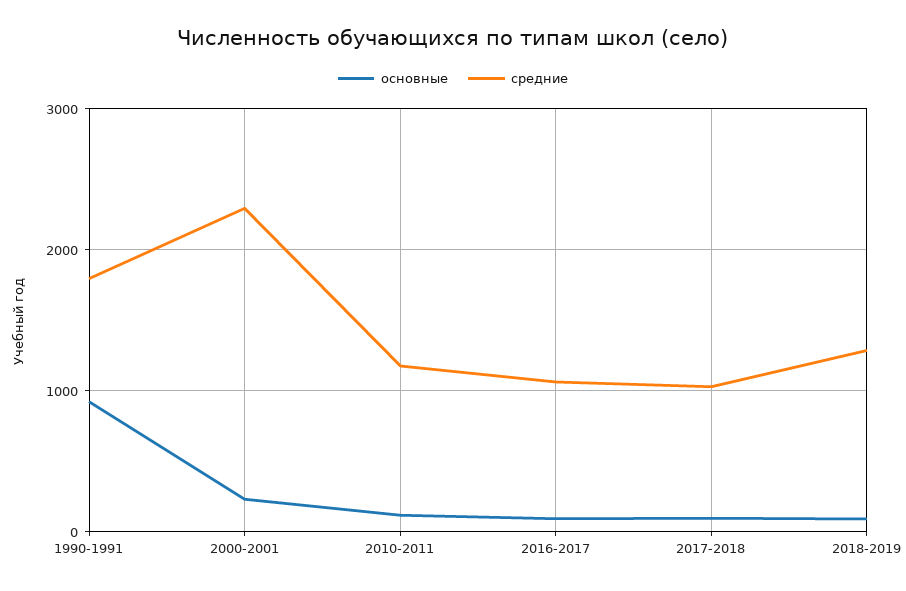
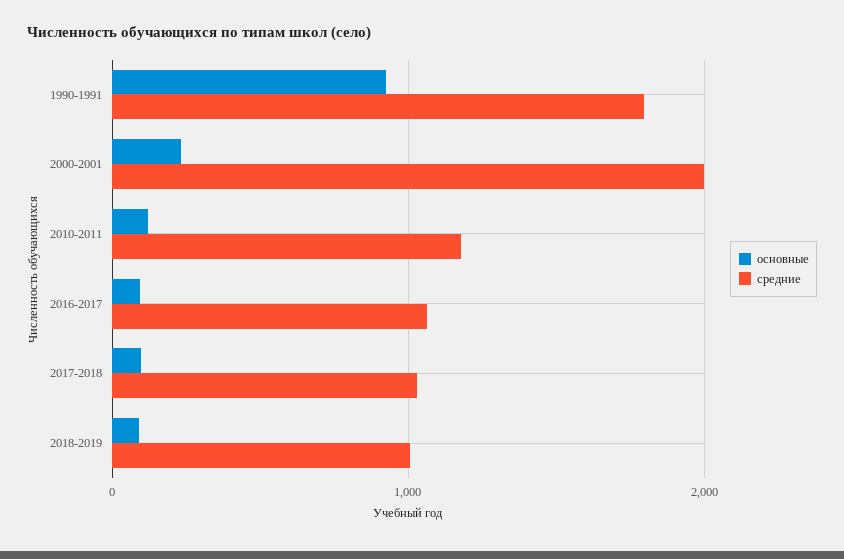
средние, 2000-2001: 2300 -> 2000
средние, 2018-2019: 1300 -> 1000

